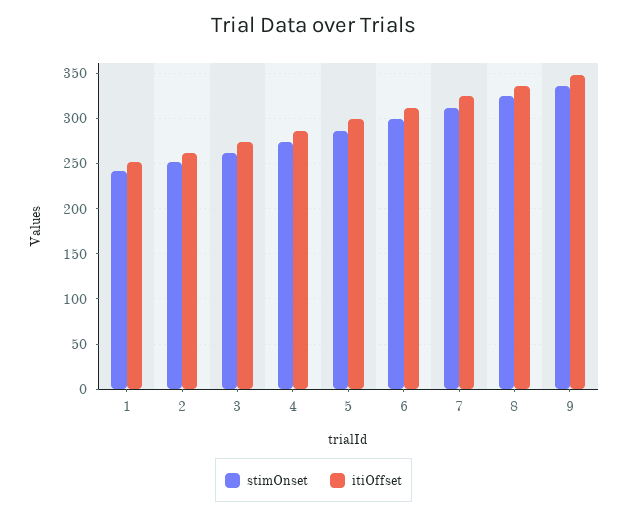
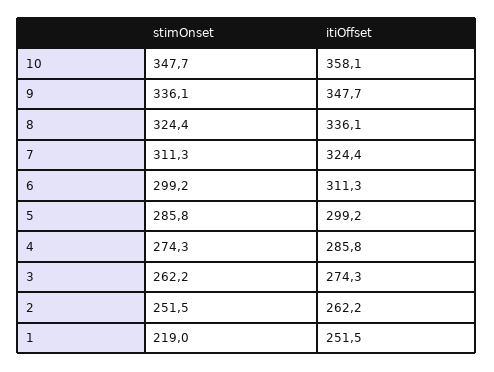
stimOnset, 1: 240 -> 219
stimOnset, 10: none -> 347.7
itiOffset, 10: none -> 358.1

